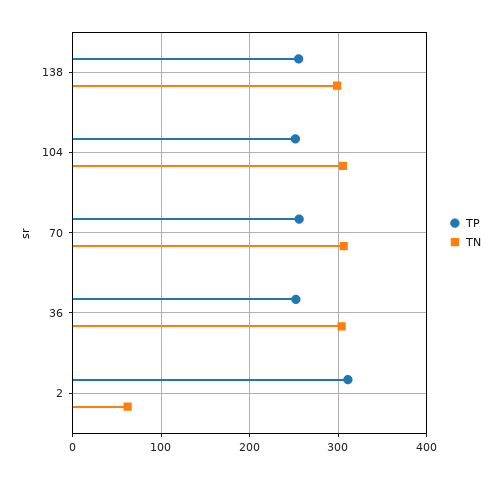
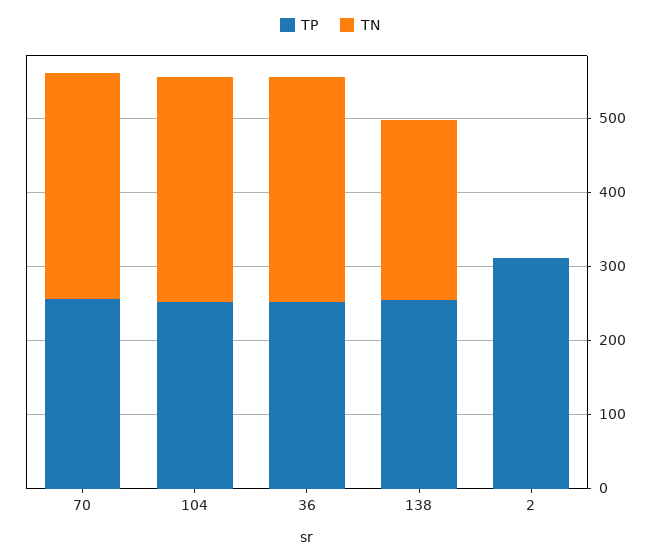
TN, 138: 300 -> 240
TN, 2: 60 -> 0

